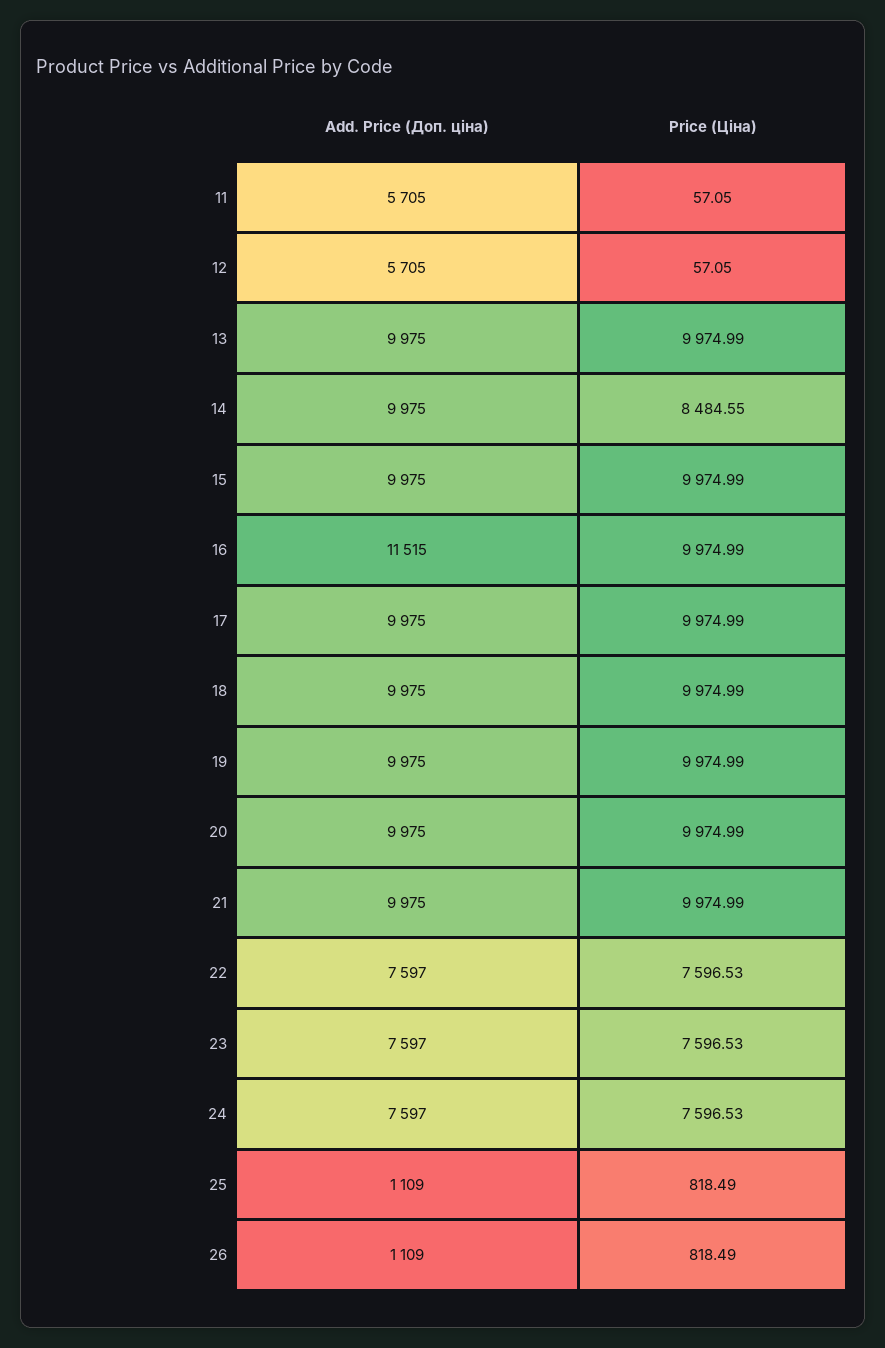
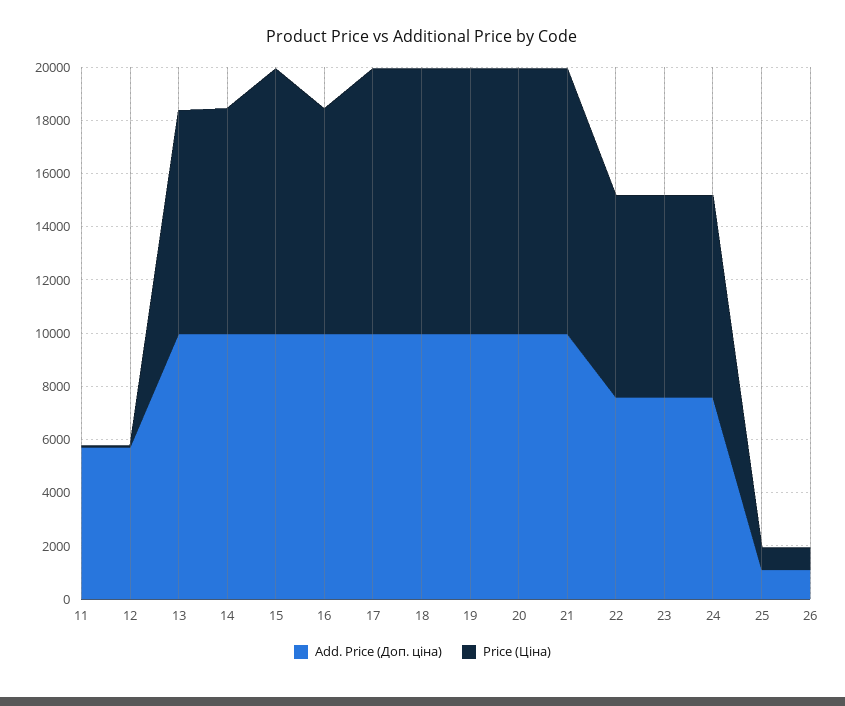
Price (Ціна), 13: 9974.99 -> 8500
Add. Price (Доп. ціна), 16: 11515 -> 10000
Price (Ціна), 16: 9974.99 -> 8500

